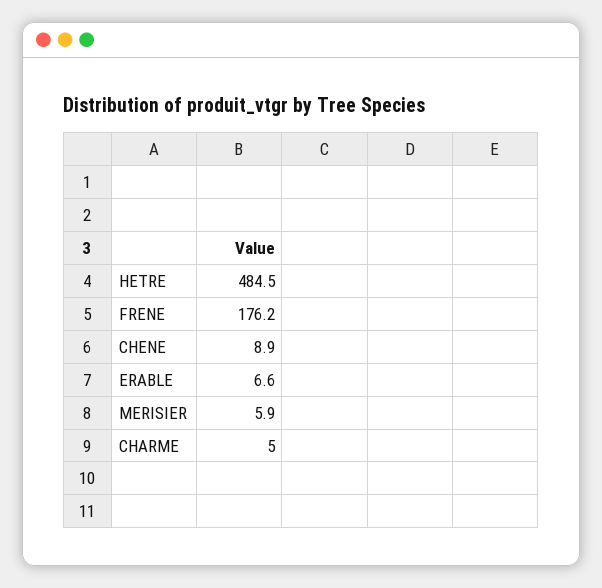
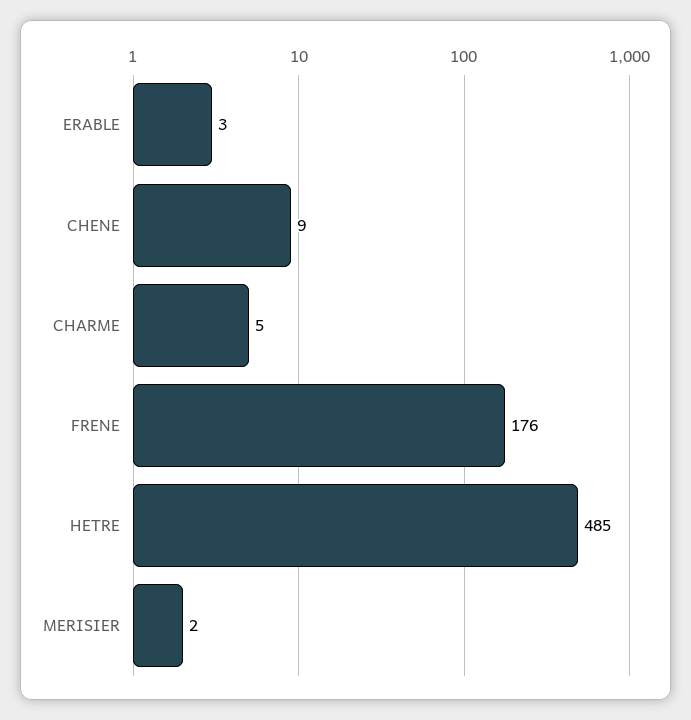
ERABLE: 6.6 -> 3
MERISIER: 5.9 -> 2

